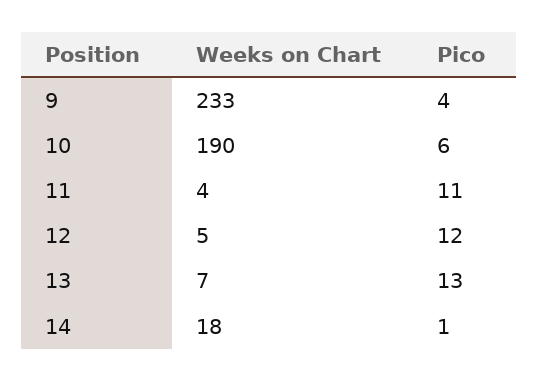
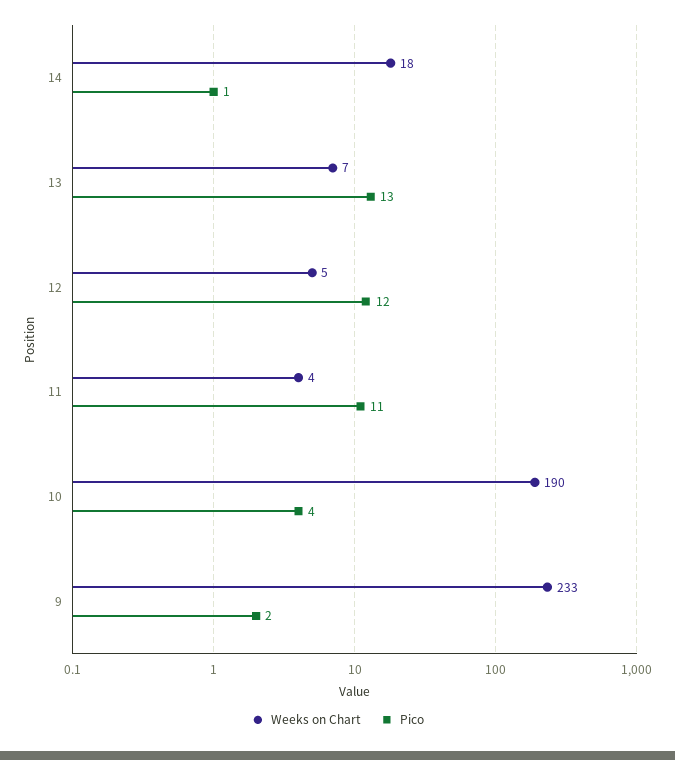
Pico, 9: 4 -> 2
Pico, 10: 6 -> 4

